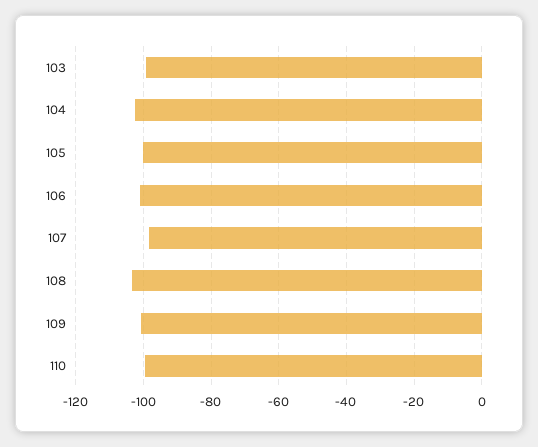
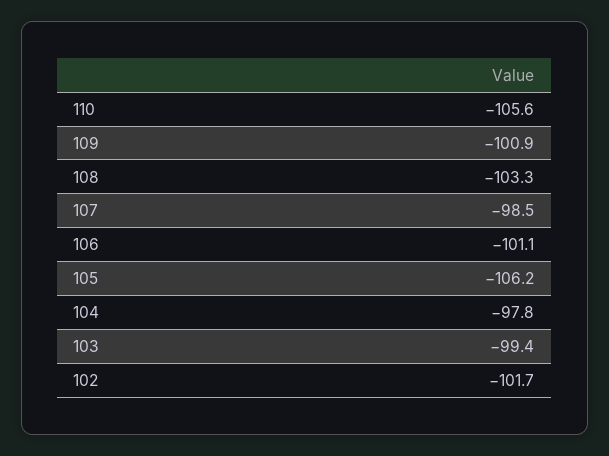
104: -102 -> -97.8
105: -100 -> -106.2
110: -100 -> -105.6
102: none -> -101.7

